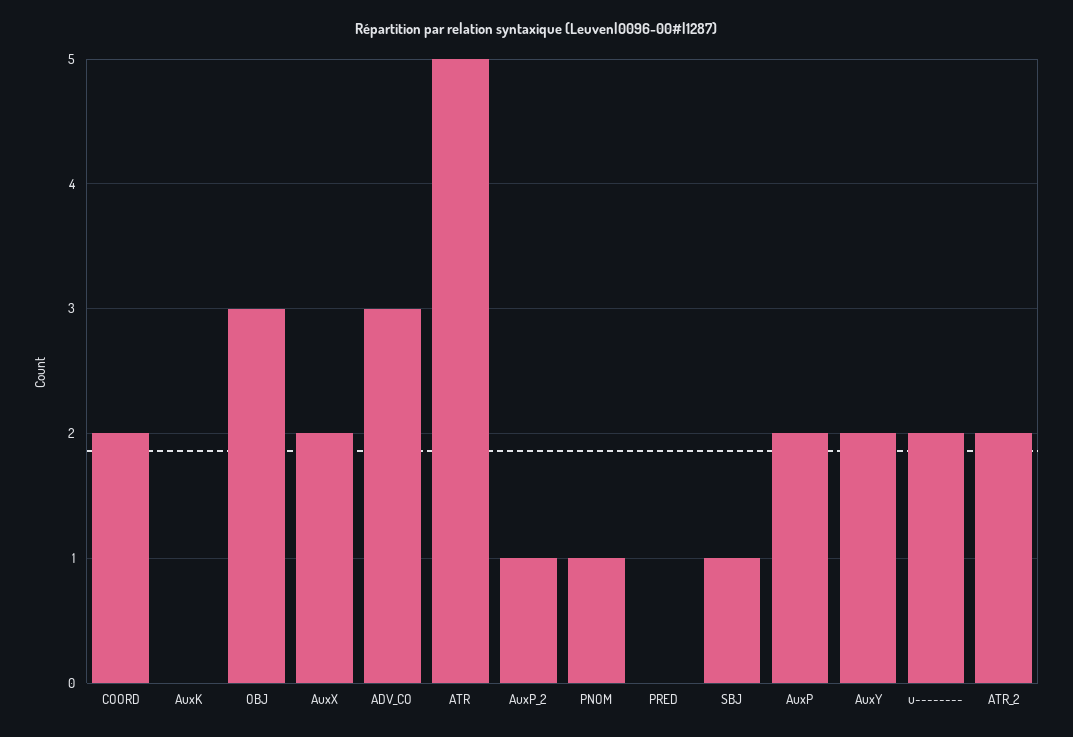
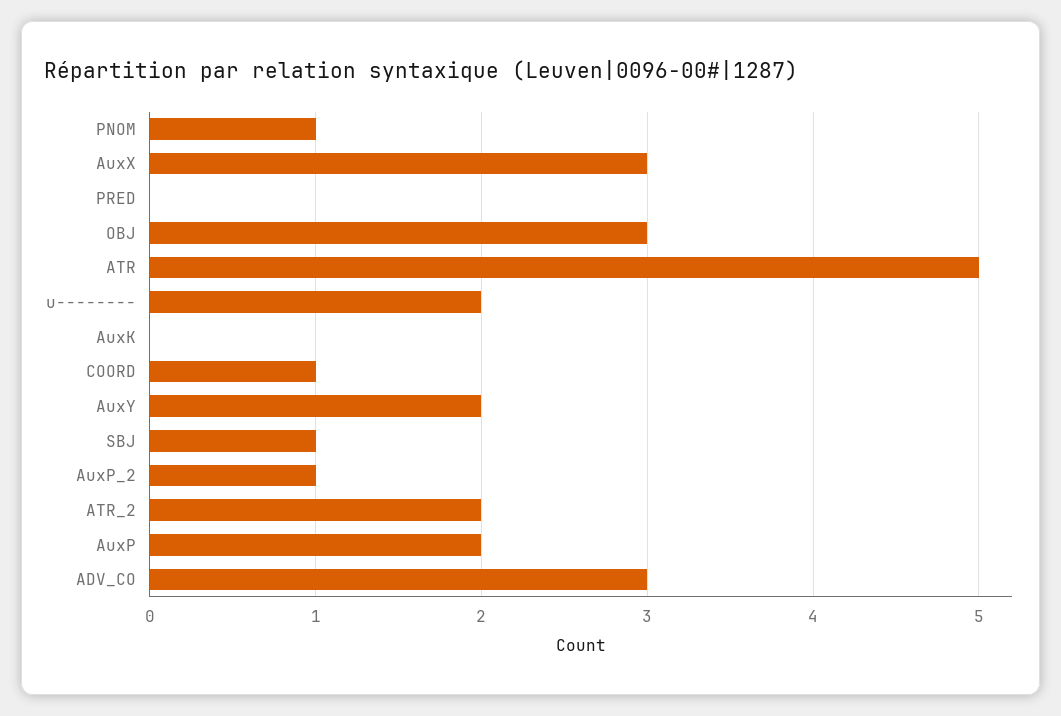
COORD: 2 -> 1
AuxX: 2 -> 3

